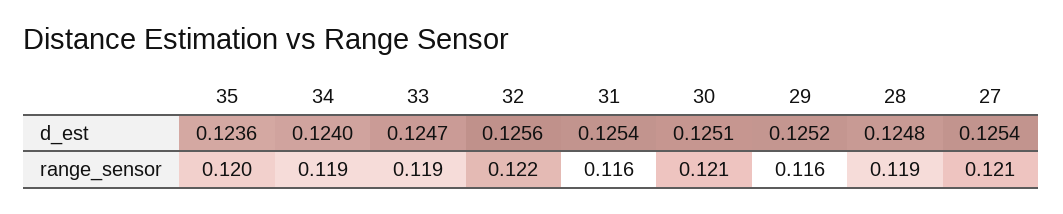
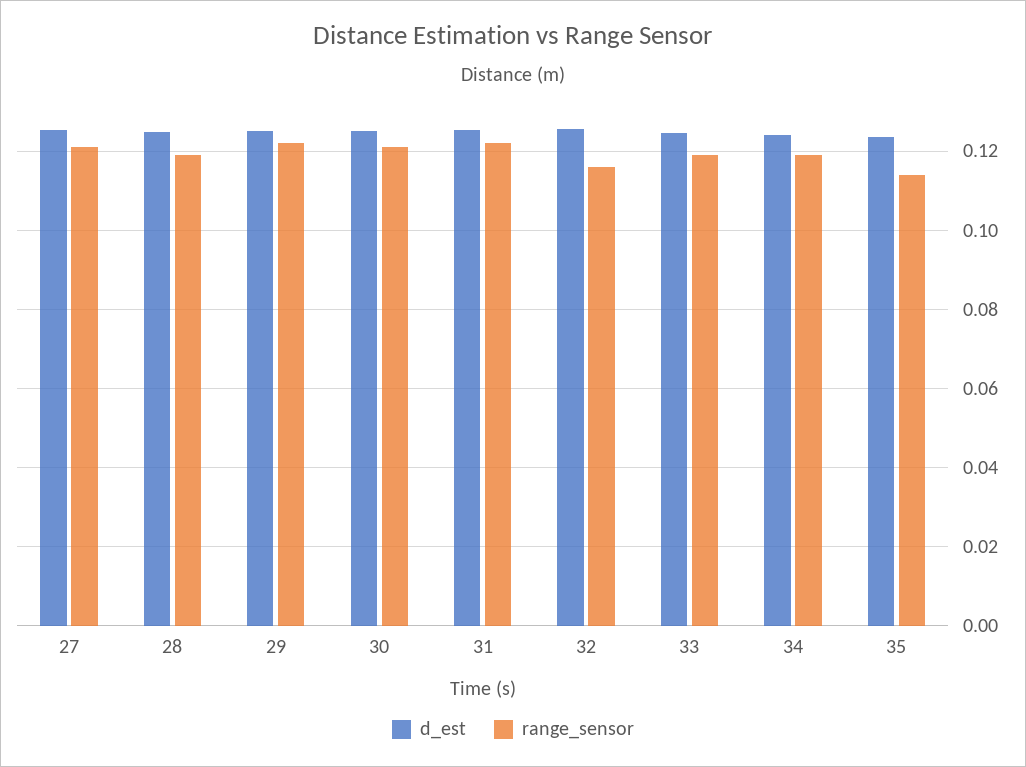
range_sensor, 35: 0.12 -> 0.114
range_sensor, 32: 0.122 -> 0.116
range_sensor, 31: 0.116 -> 0.122
range_sensor, 29: 0.116 -> 0.122

